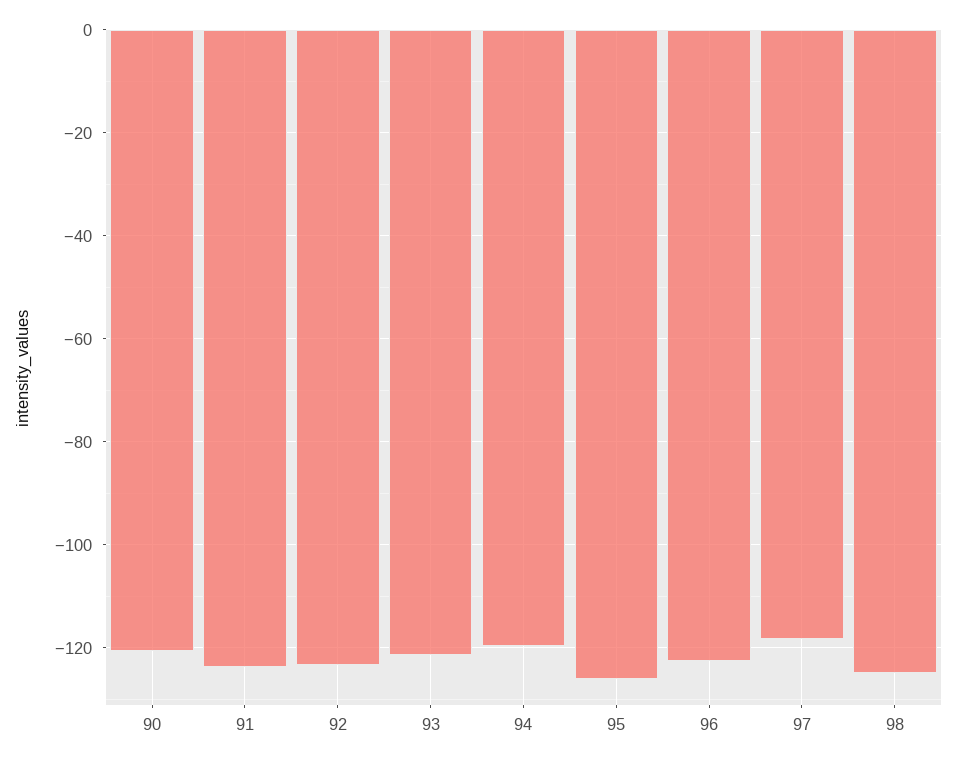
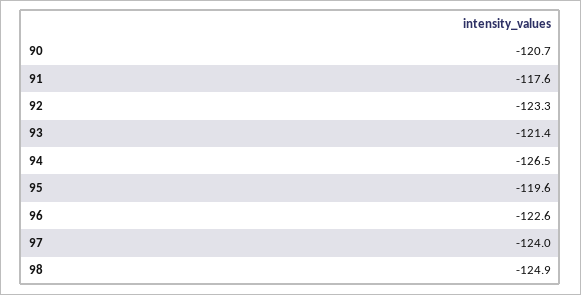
91: -124 -> -117.6
94: -120 -> -126.5
95: -126 -> -119.6
97: -118 -> -124

